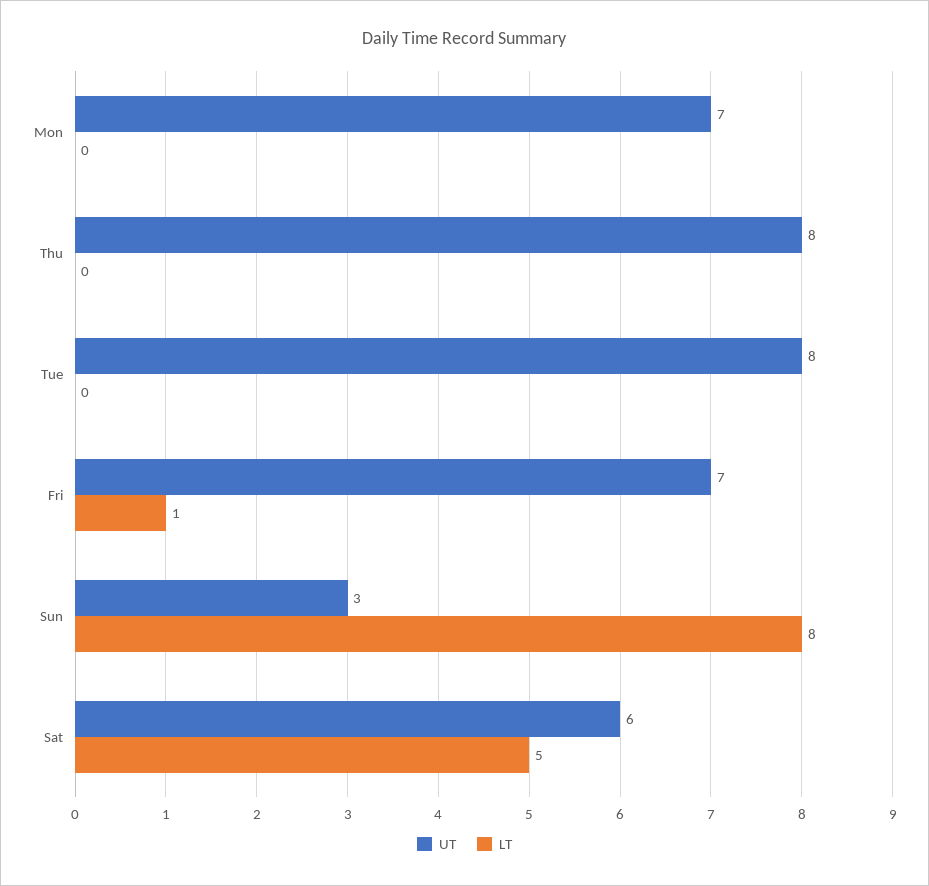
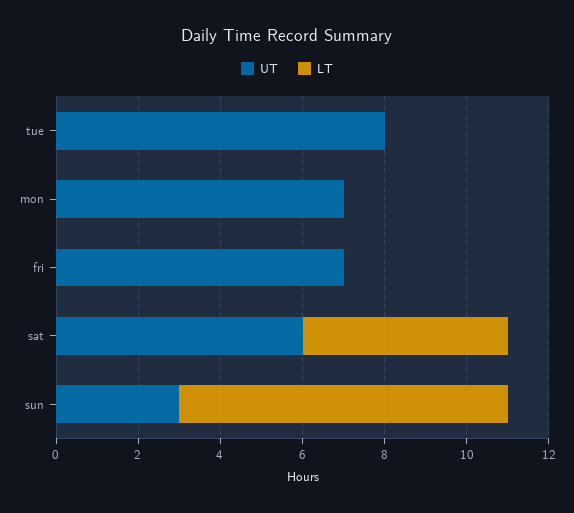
UT, Thu: 8 -> none
LT, Thu: 0 -> none
LT, Fri: 1 -> 0

